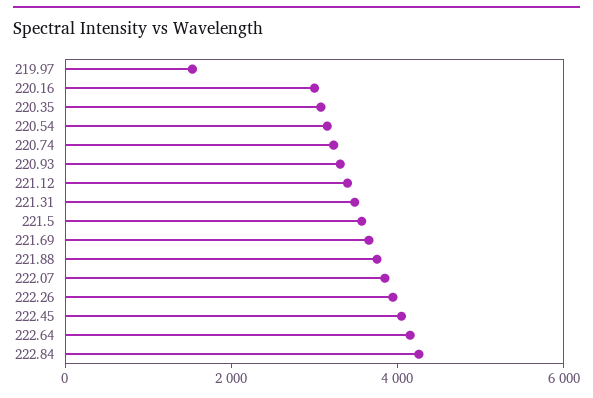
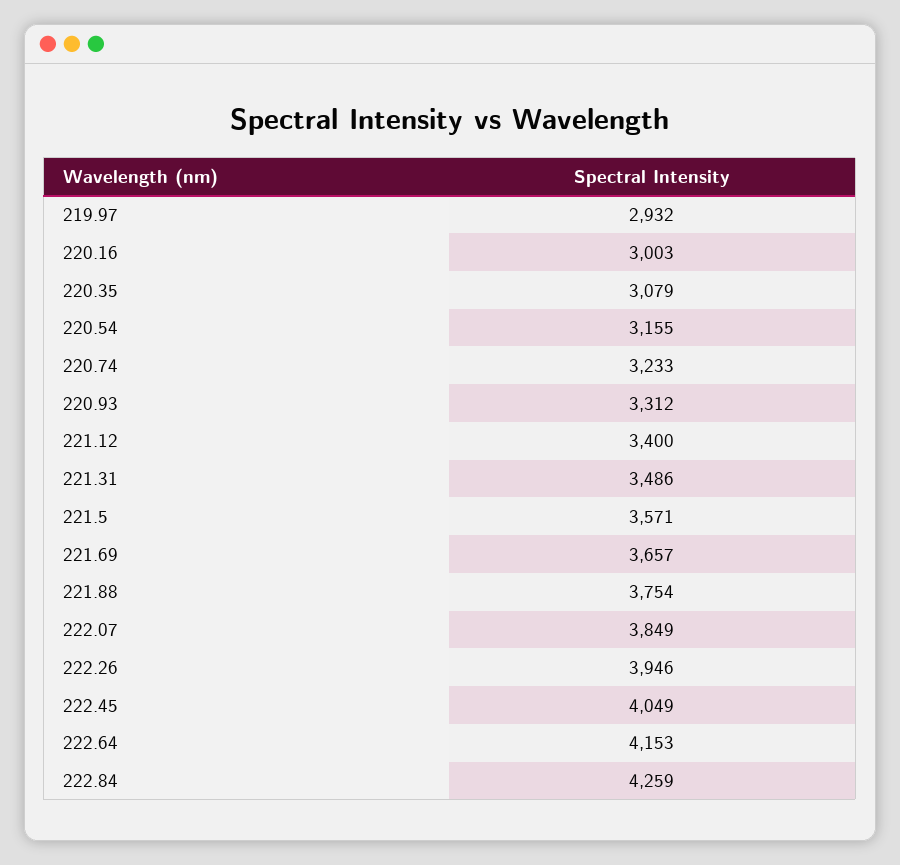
219.97: 1500 -> 2932

